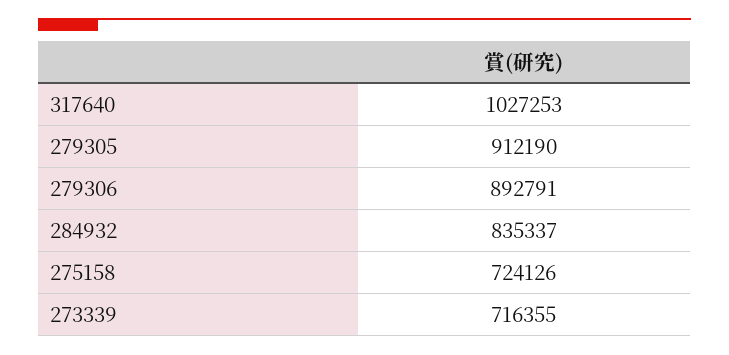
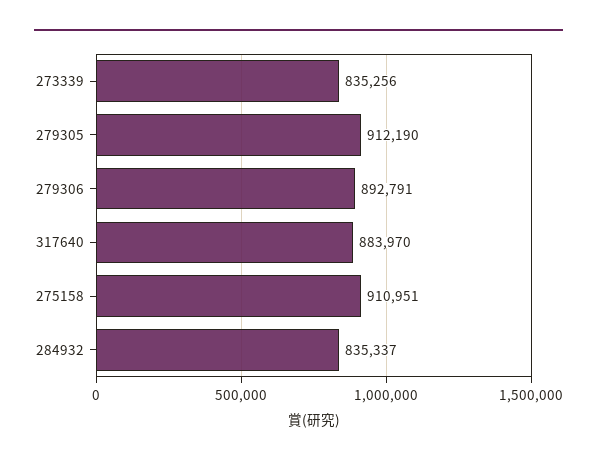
317640: 1027253 -> 883970
275158: 724126 -> 910951
273339: 716355 -> 835256

